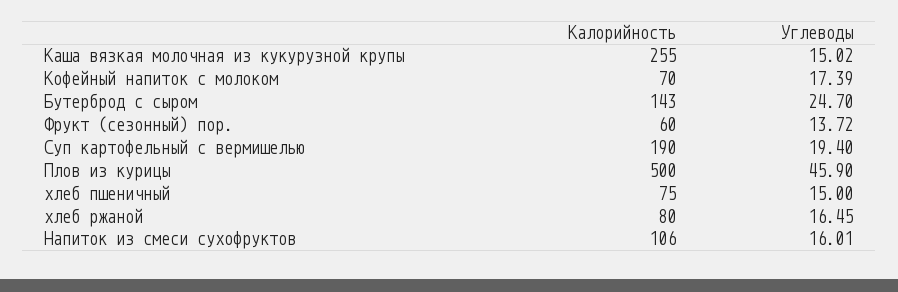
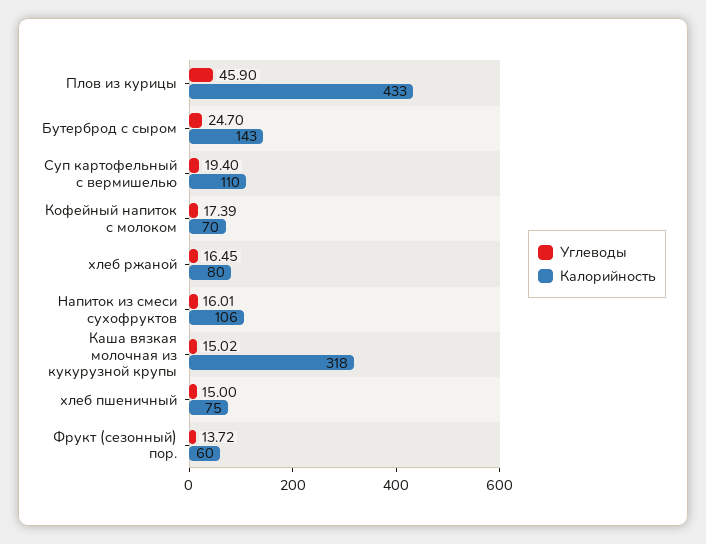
Калорийность, Каша вязкая молочная из кукурузной крупы: 255 -> 318
Калорийность, Суп картофельный с вермишелью: 190 -> 110
Калорийность, Плов из курицы: 500 -> 433

